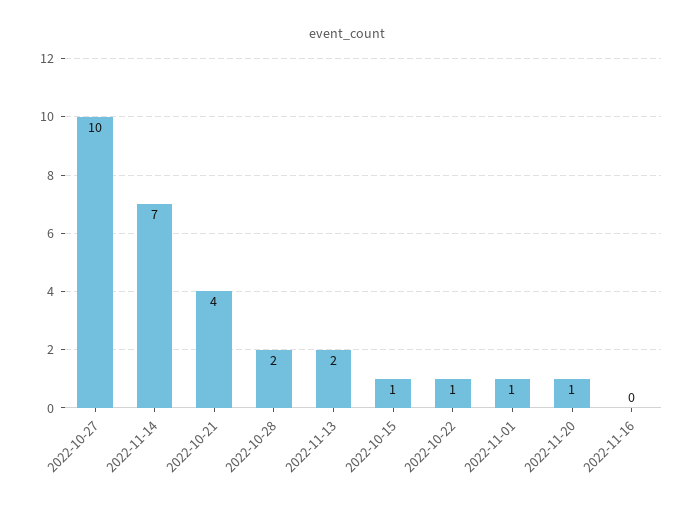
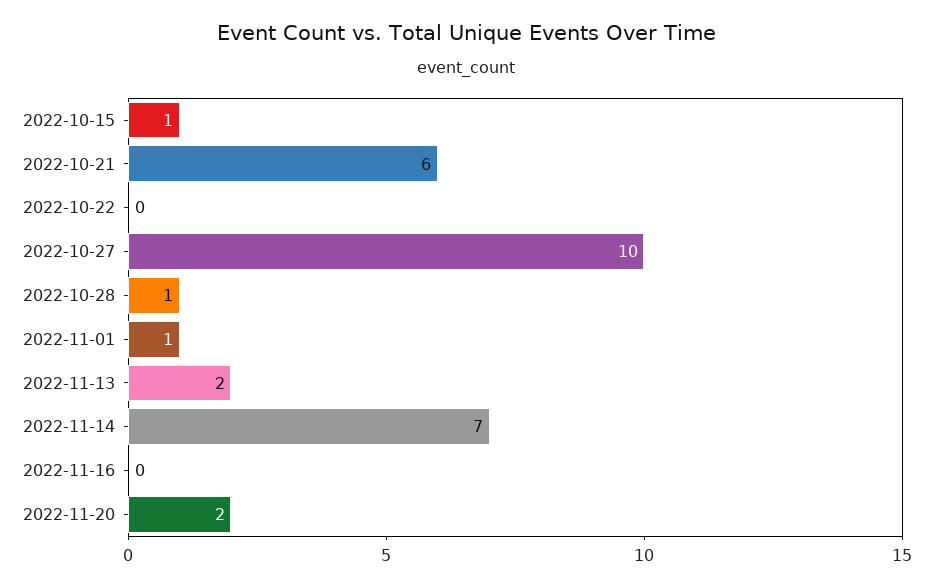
2022-10-21: 4 -> 6
2022-10-28: 2 -> 1
2022-10-22: 1 -> 0
2022-11-20: 1 -> 2

